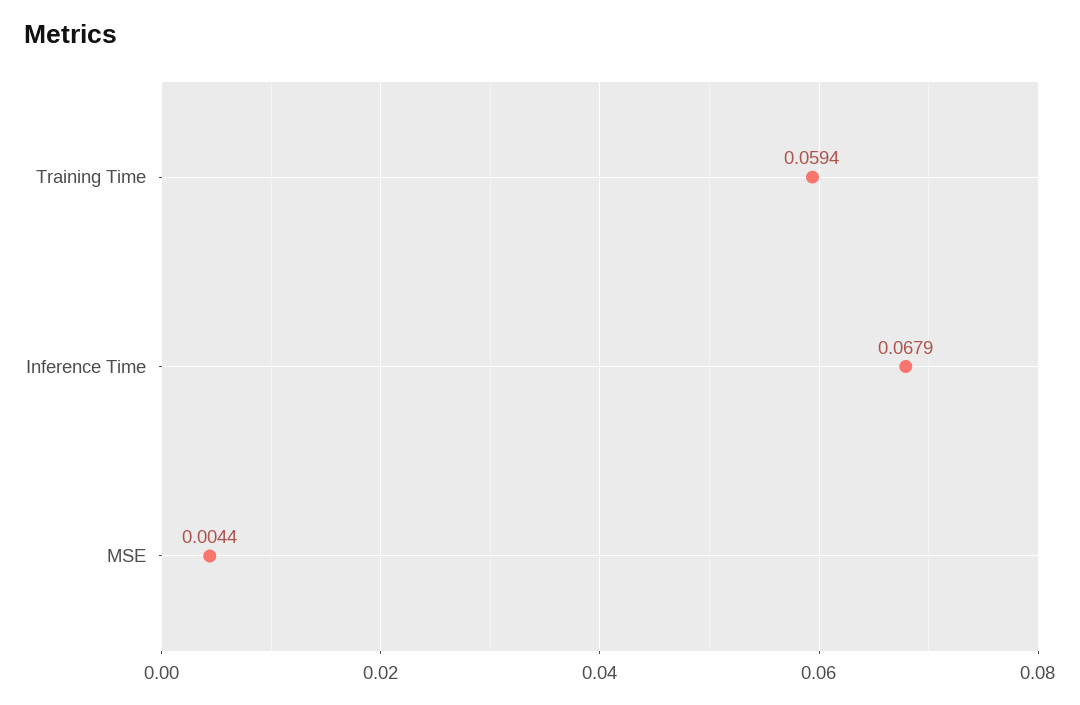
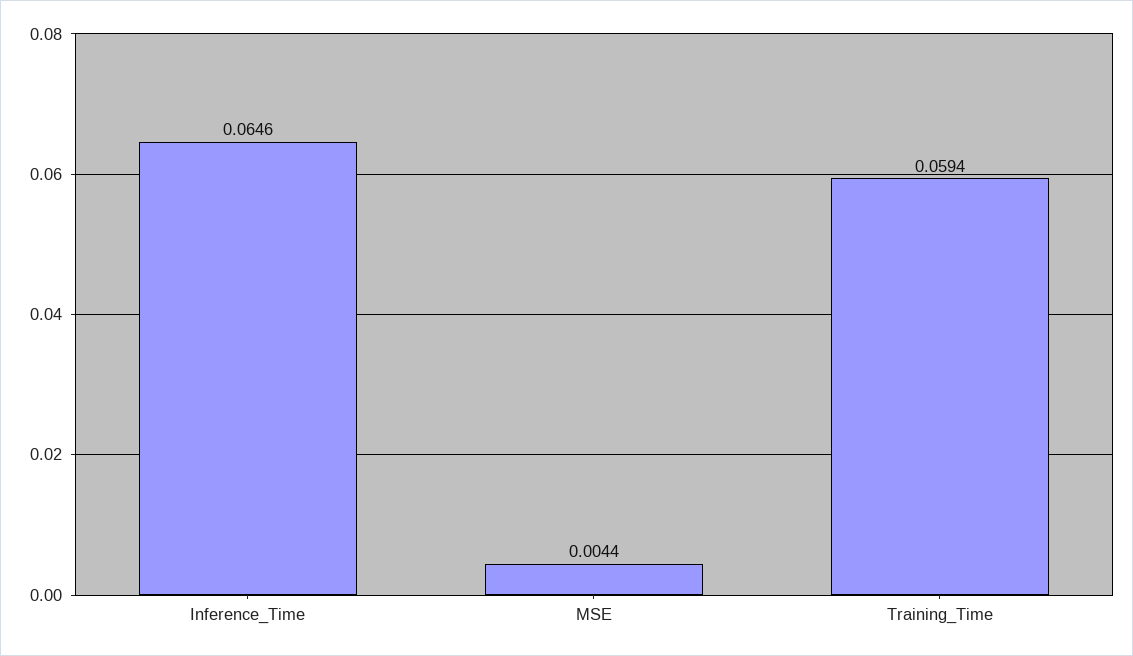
Inference Time: 0.0679 -> 0.0646

